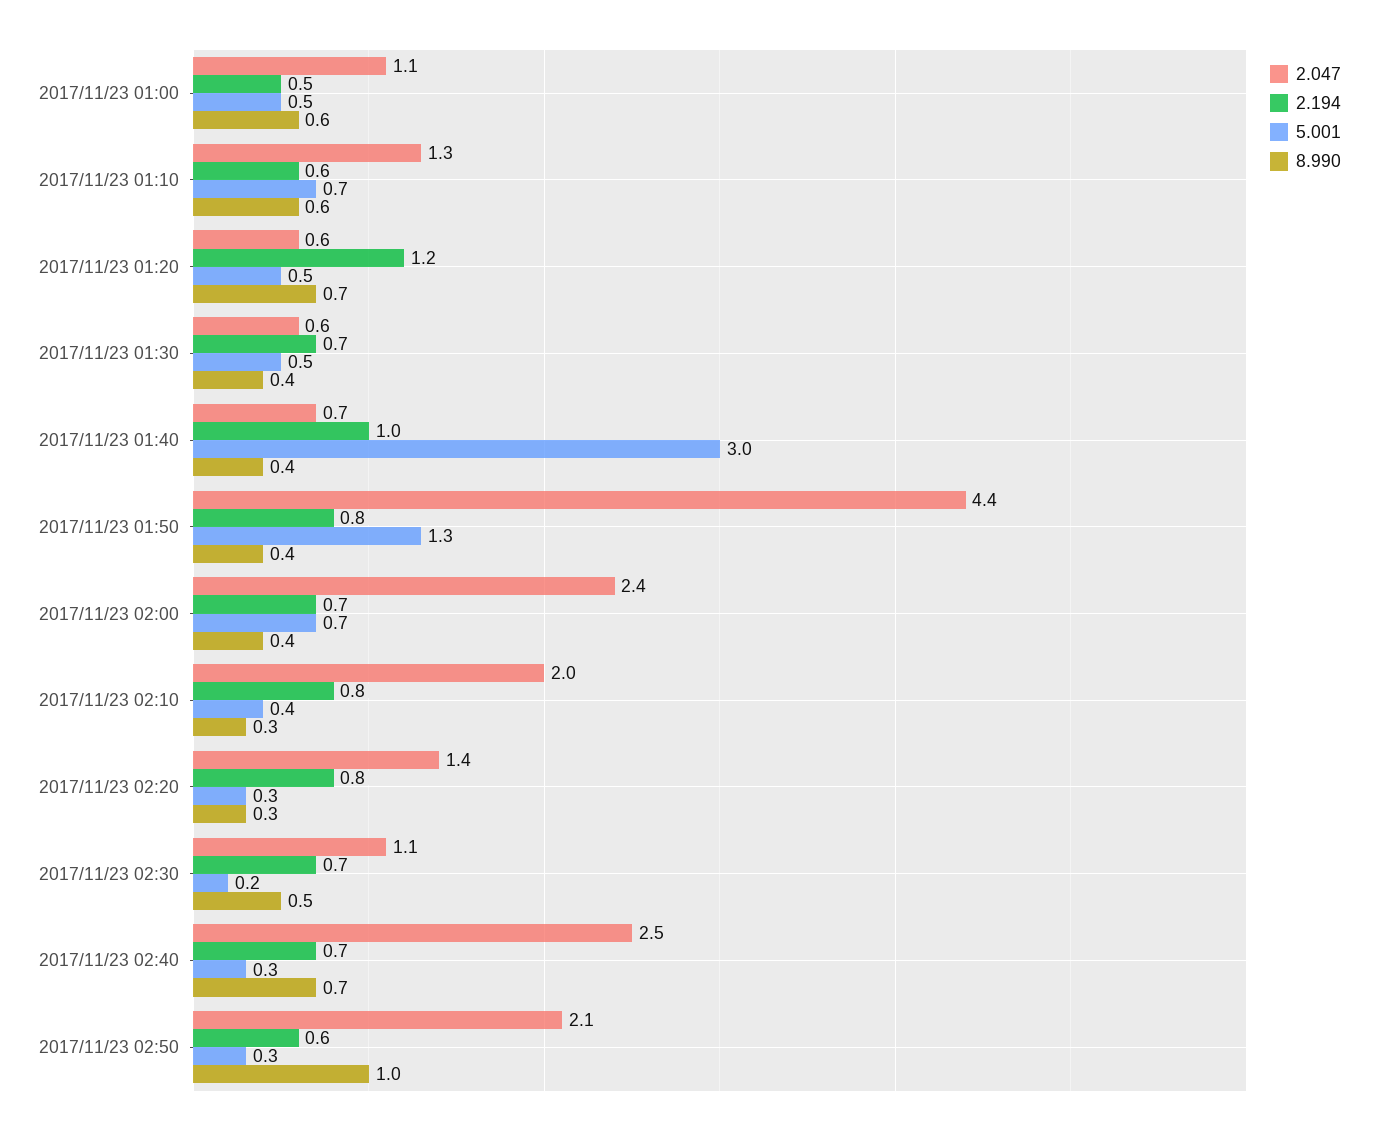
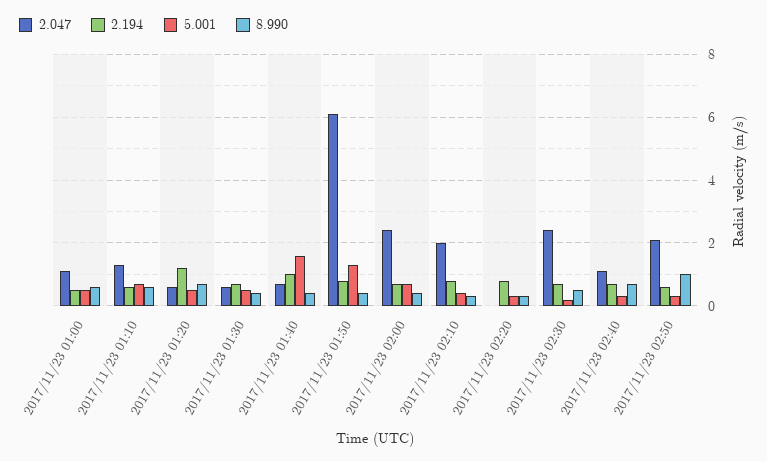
5.001, 2017/11/23 01:40: 3 -> 1.5
2.047, 2017/11/23 01:50: 4.4 -> 6
2.047, 2017/11/23 02:20: 1.4 -> 0
2.047, 2017/11/23 02:30: 1.1 -> 2.5
2.047, 2017/11/23 02:40: 2.5 -> 1

